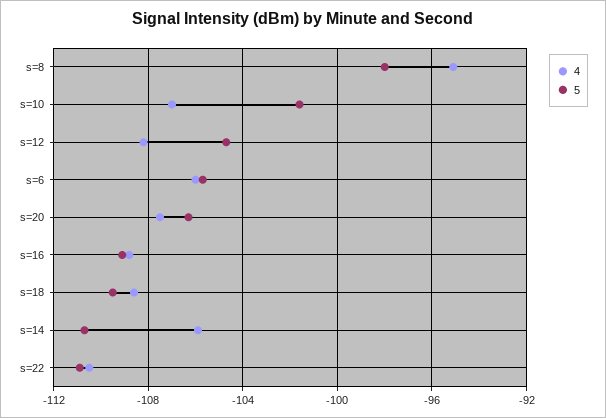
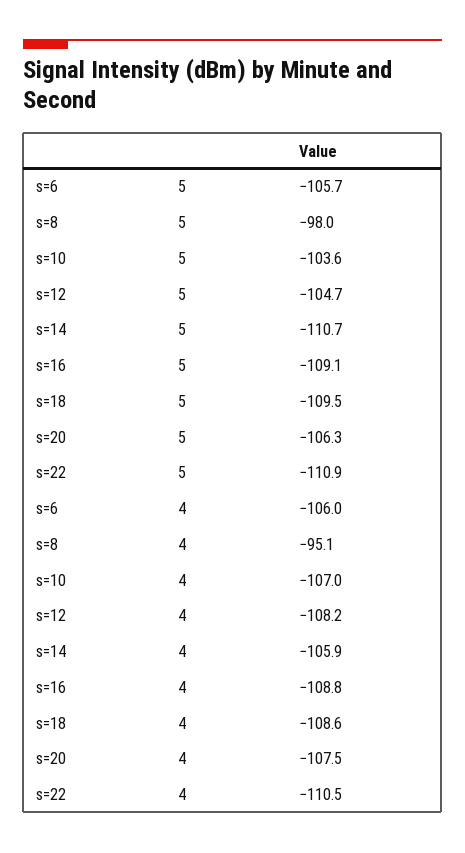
5, s=10: -101.5 -> -103.6

